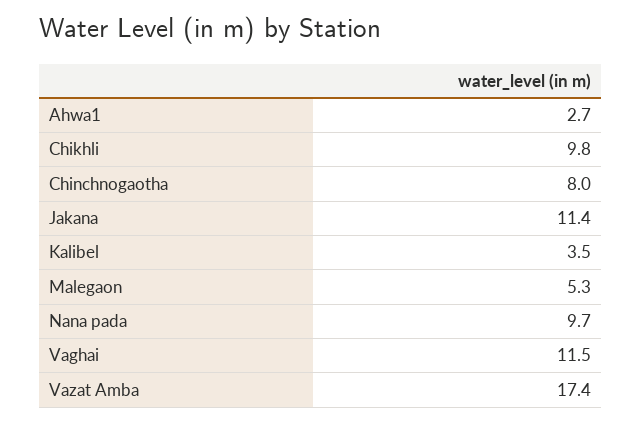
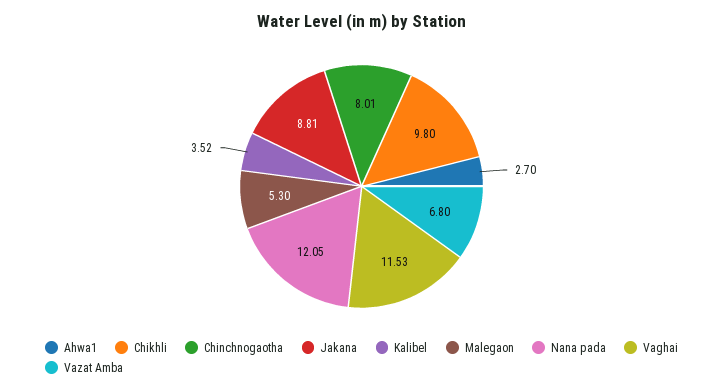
Jakana: 11.4 -> 8.81
Nana pada: 9.7 -> 12.05
Vazat Amba: 17.4 -> 6.8

